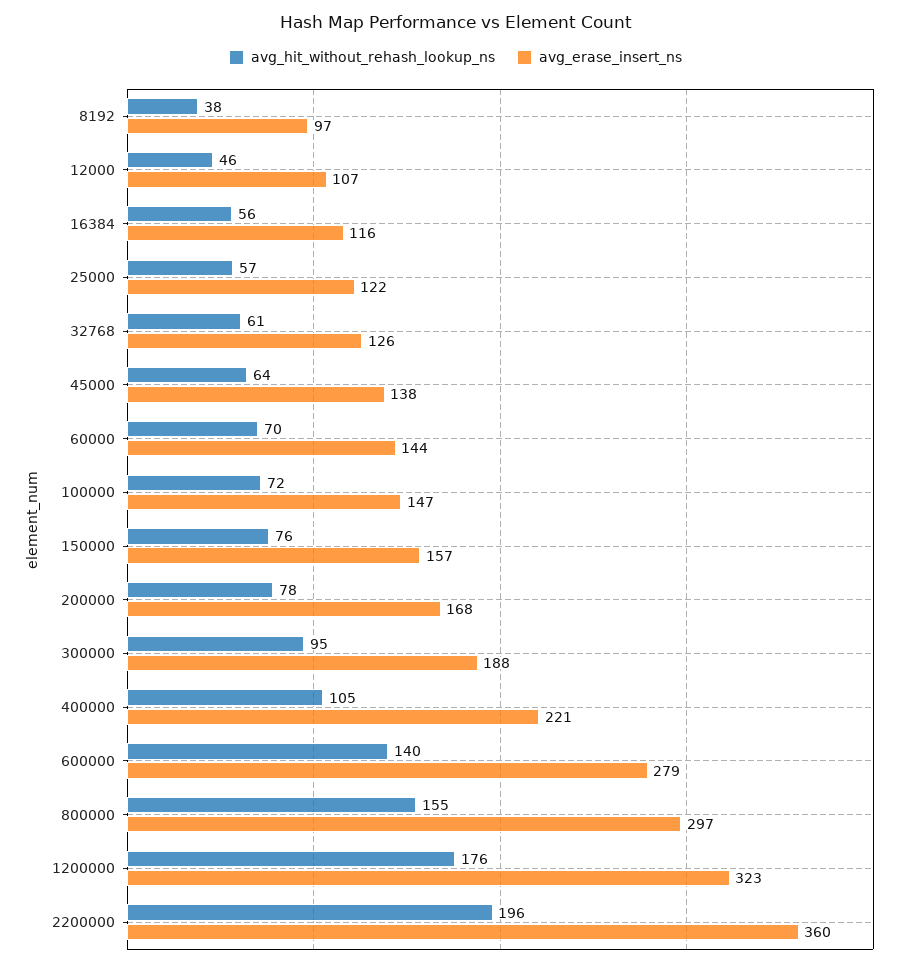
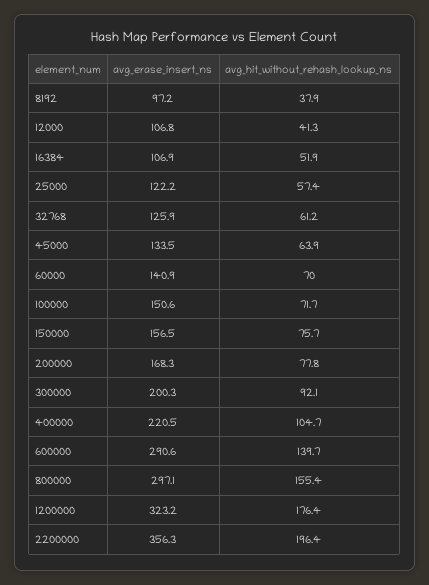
avg_hit_without_rehash_lookup_ns, 12000: 46 -> 41.3
avg_hit_without_rehash_lookup_ns, 16384: 56 -> 51.9
avg_erase_insert_ns, 16384: 116 -> 106.9
avg_erase_insert_ns, 45000: 138 -> 133.5
avg_erase_insert_ns, 60000: 144 -> 140.9
avg_erase_insert_ns, 100000: 147 -> 150.6
avg_hit_without_rehash_lookup_ns, 300000: 95 -> 92.1
avg_erase_insert_ns, 300000: 188 -> 200.3
avg_erase_insert_ns, 600000: 279 -> 290.6
avg_erase_insert_ns, 2200000: 360 -> 356.3

